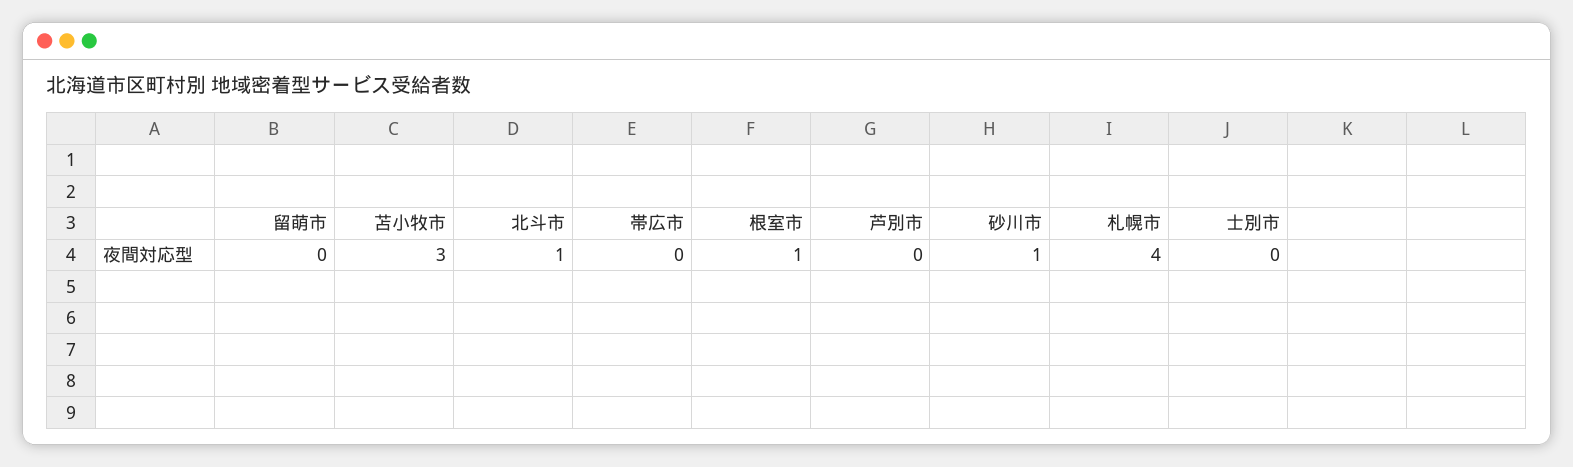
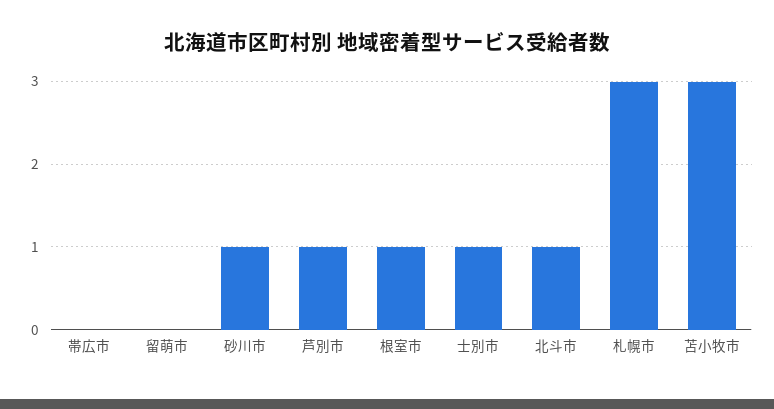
芦別市: 0 -> 1
札幌市: 4 -> 3
士別市: 0 -> 1

